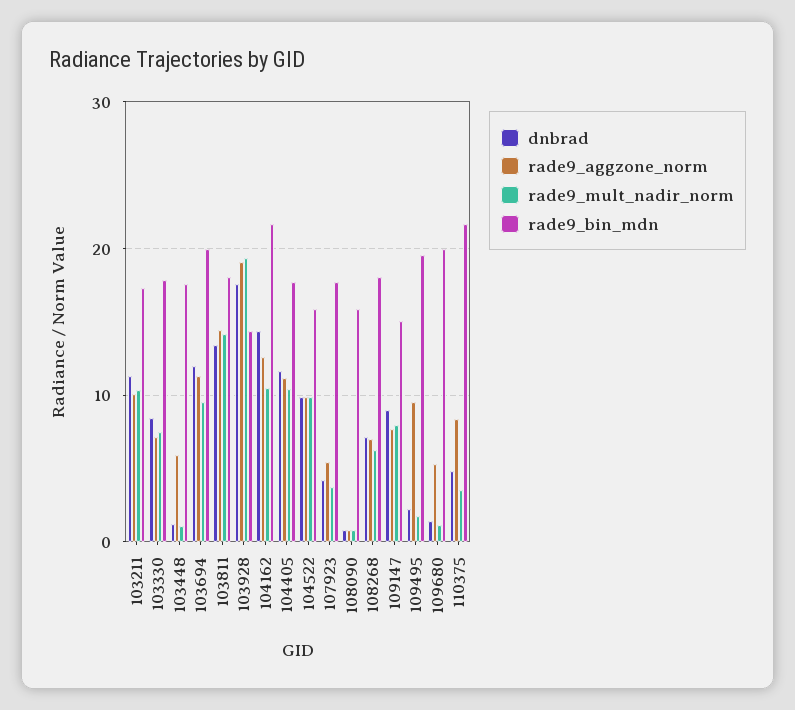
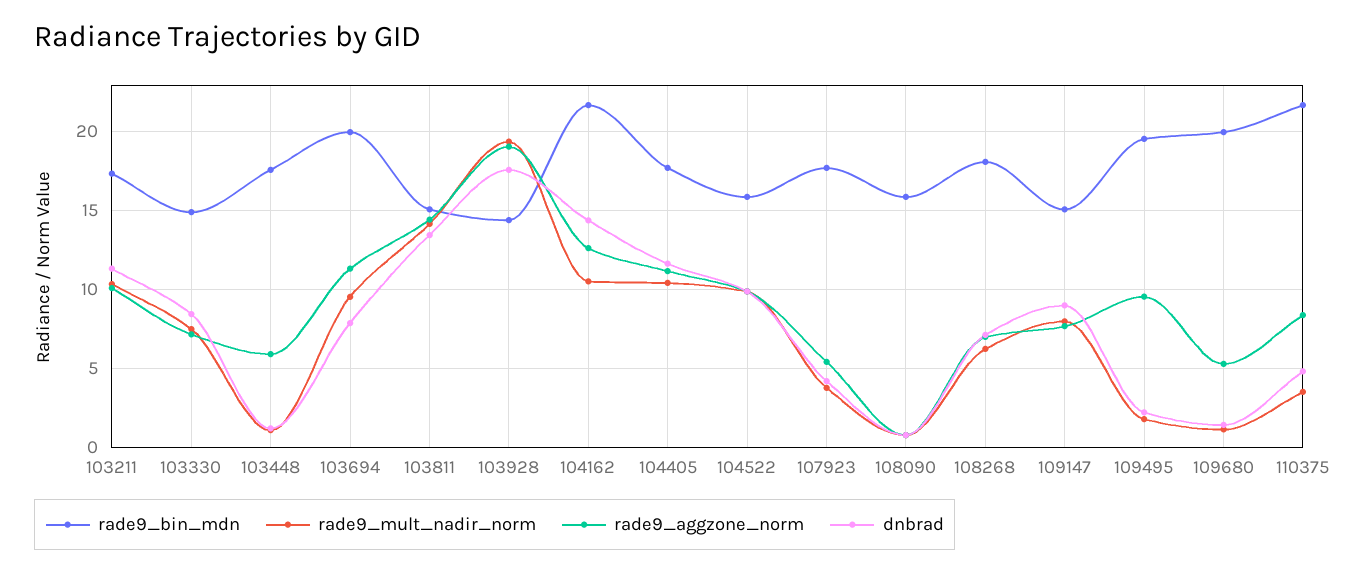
rade9_bin_mdn, 103330: 18 -> 15
dnbrad, 103694: 12 -> 8
rade9_bin_mdn, 103811: 18 -> 15

